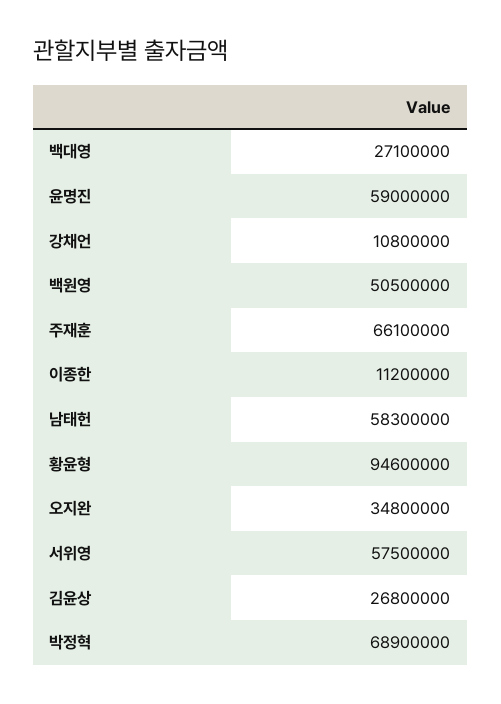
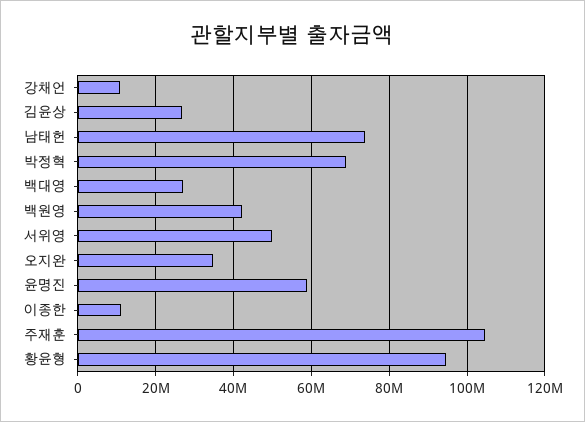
백원영: 50500000 -> 42000000
주재훈: 66100000 -> 104000000
남태헌: 58300000 -> 74000000
서위영: 57500000 -> 50000000

